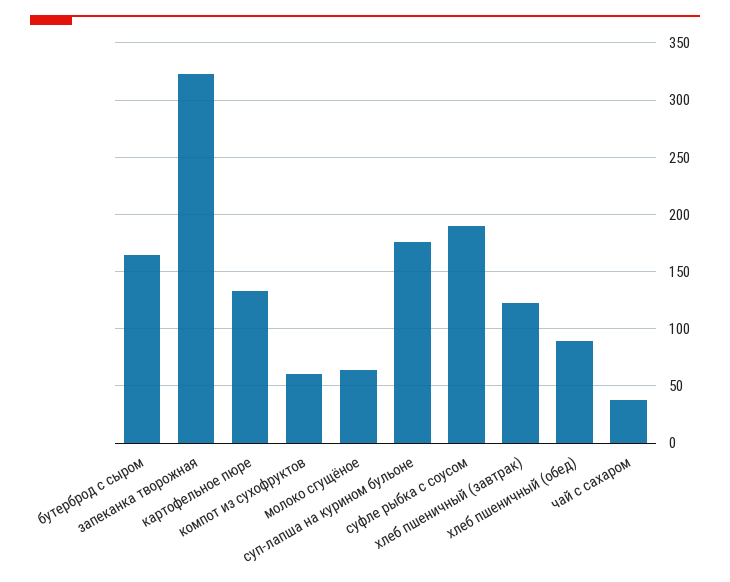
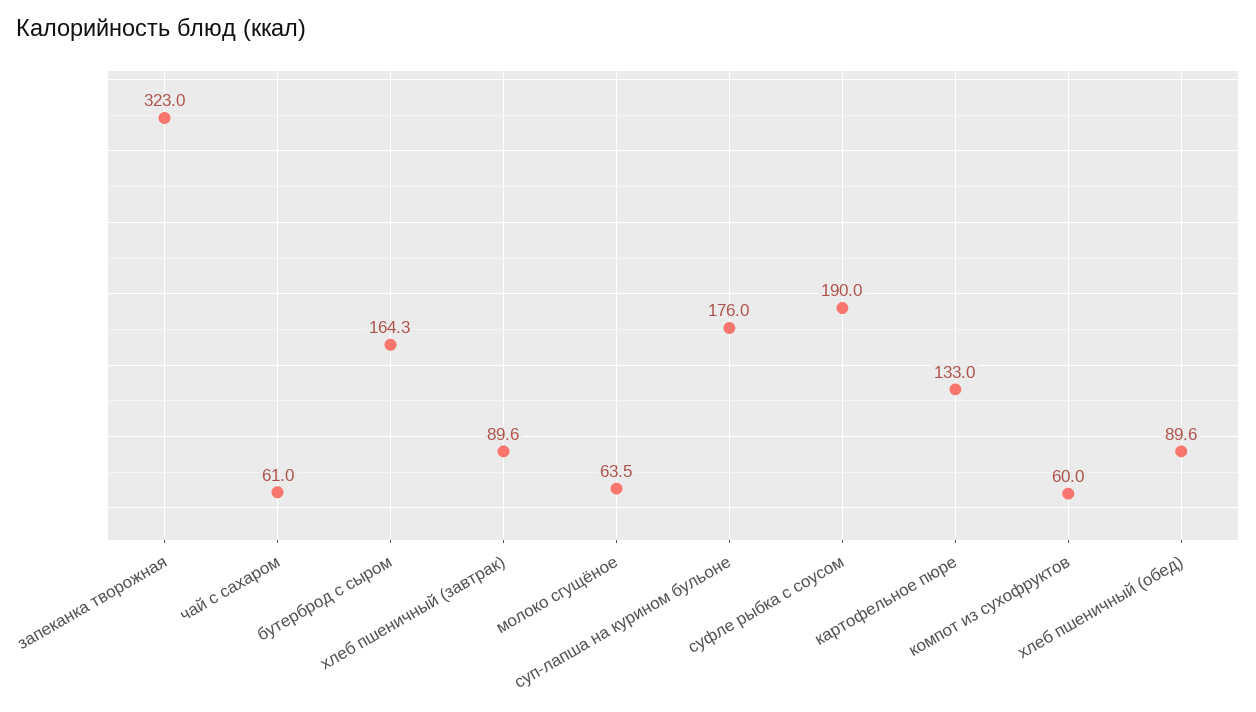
хлеб пшеничный (завтрак): 120 -> 89.6
чай с сахаром: 40 -> 61

